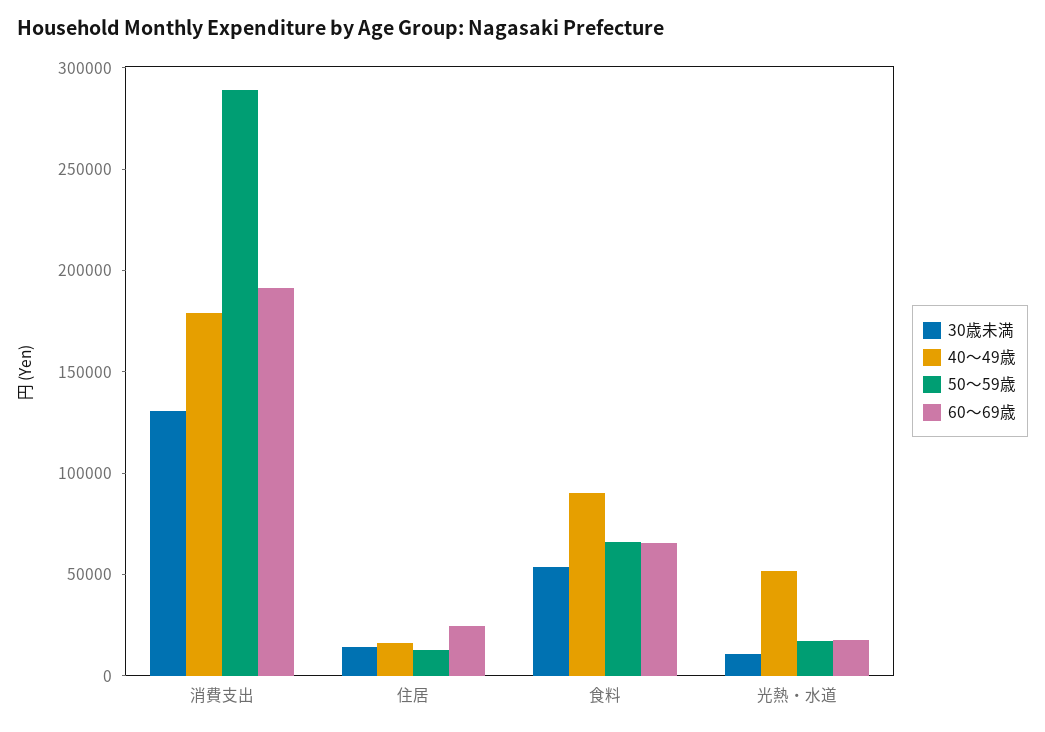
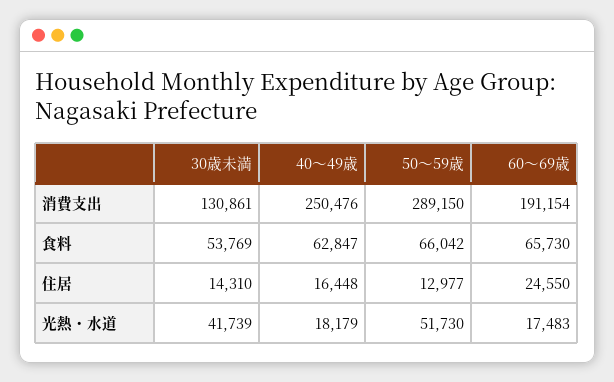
40～49歳, 消費支出: 180000 -> 250476
40～49歳, 食料: 90000 -> 62847
30歳未満, 光熱・水道: 10000 -> 41739
40～49歳, 光熱・水道: 50000 -> 18179
50～59歳, 光熱・水道: 20000 -> 51730

